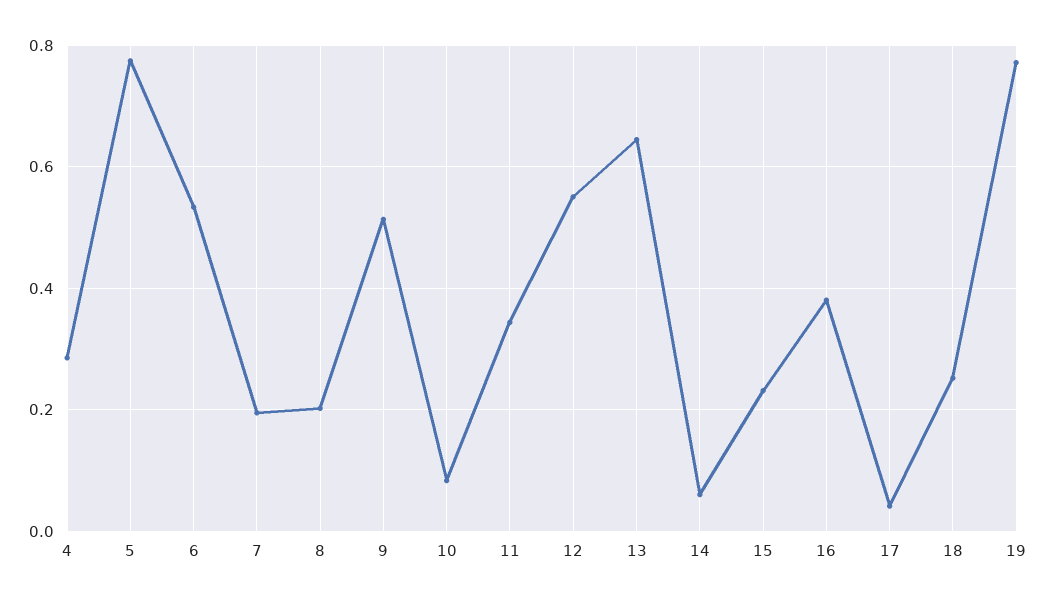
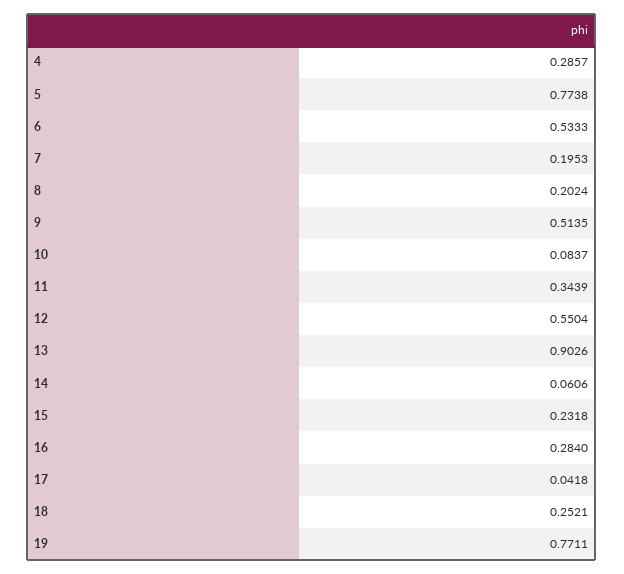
13: 0.64 -> 0.9026
16: 0.38 -> 0.284

